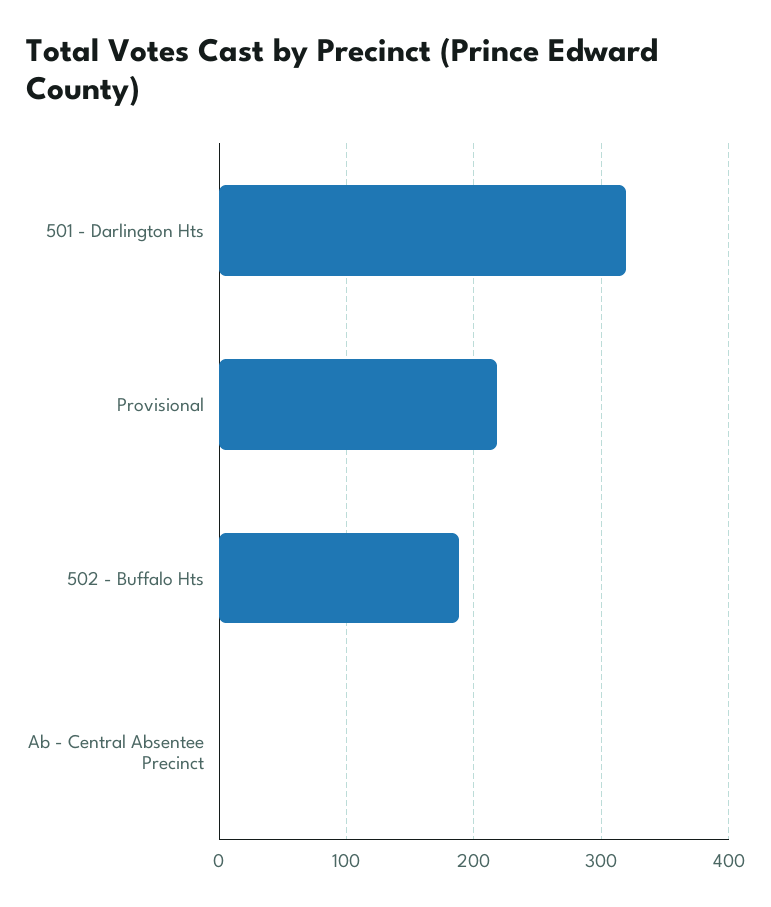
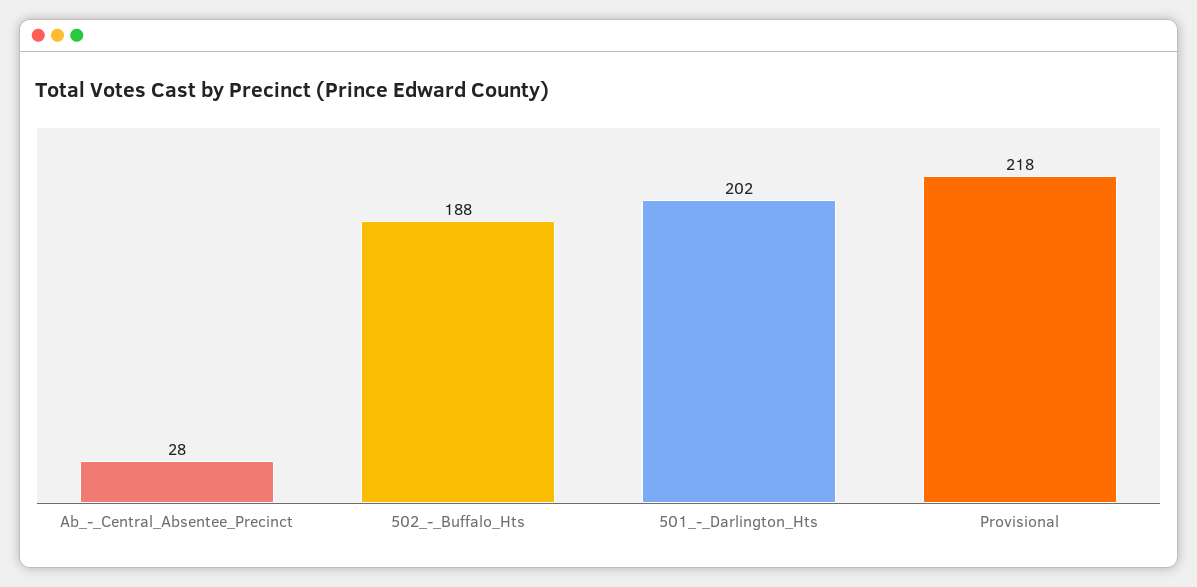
501 - Darlington Hts: 320 -> 202
Ab - Central Absentee Precinct: 0 -> 28

